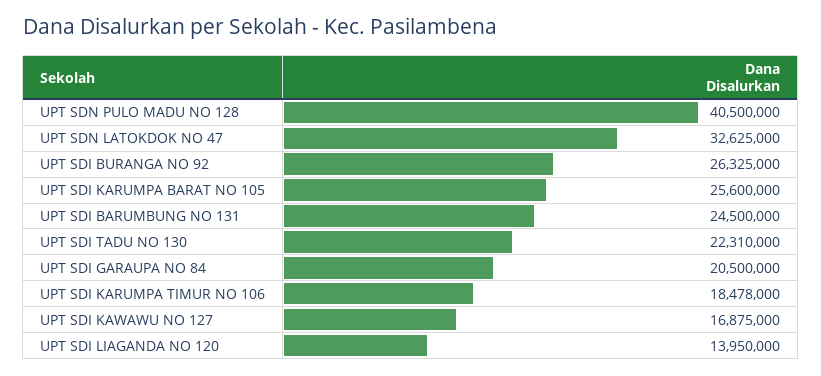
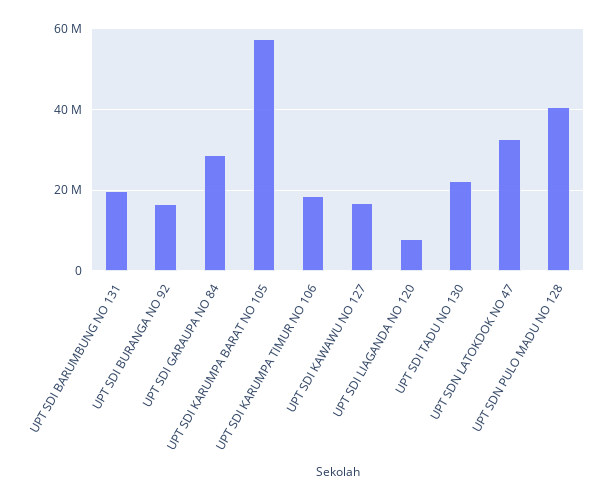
UPT SDI BURANGA NO 92: 26325000 -> 16000000
UPT SDI KARUMPA BARAT NO 105: 25600000 -> 58000000
UPT SDI BARUMBUNG NO 131: 24500000 -> 20000000
UPT SDI GARAUPA NO 84: 20500000 -> 28000000
UPT SDI LIAGANDA NO 120: 13950000 -> 8000000

